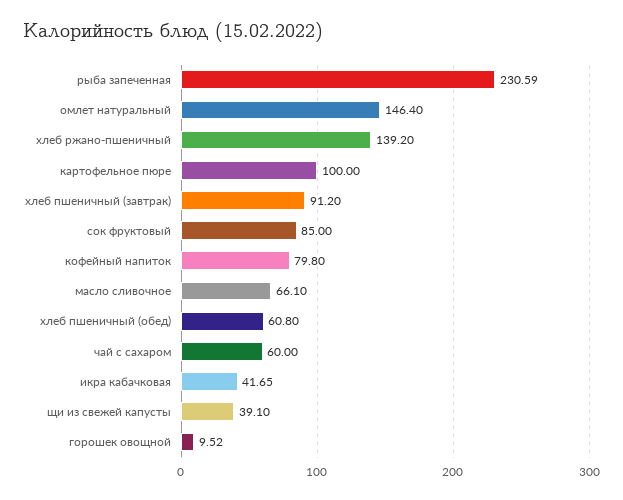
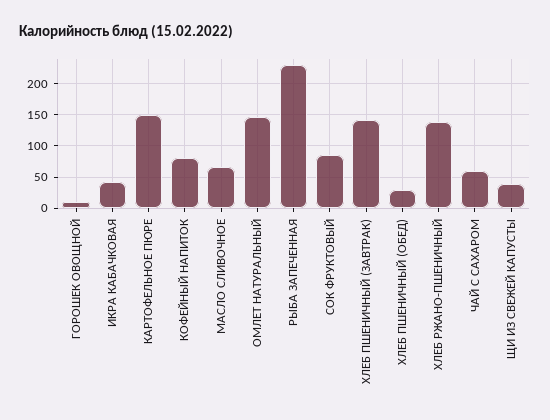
картофельное пюре: 100 -> 150
хлеб пшеничный (завтрак): 91.2 -> 140
хлеб пшеничный (обед): 60.8 -> 30

